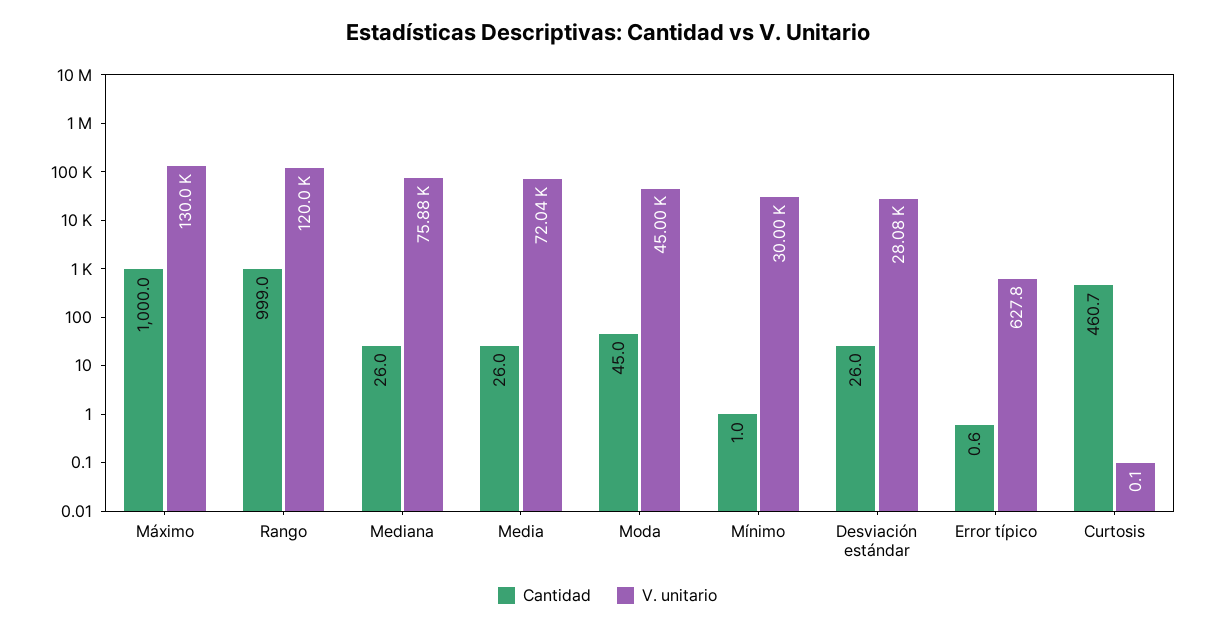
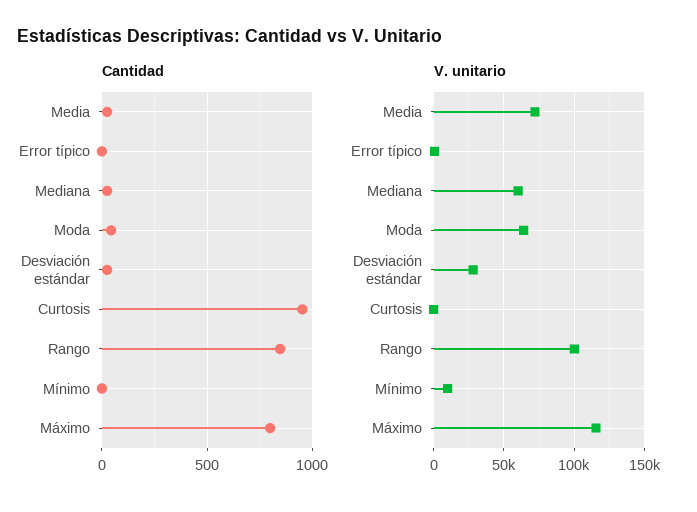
Cantidad, Máximo: 1000 -> 800
V. unitario, Máximo: 130000 -> 115000
Cantidad, Rango: 999 -> 850
V. unitario, Rango: 120000 -> 100000
V. unitario, Mediana: 75880 -> 60000
V. unitario, Moda: 45000 -> 65000
V. unitario, Mínimo: 30000 -> 10000
Cantidad, Curtosis: 460.7 -> 950

